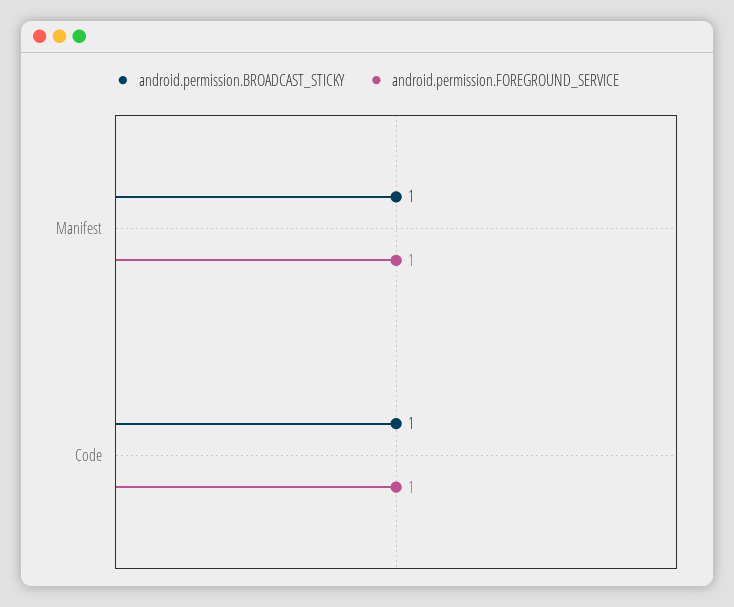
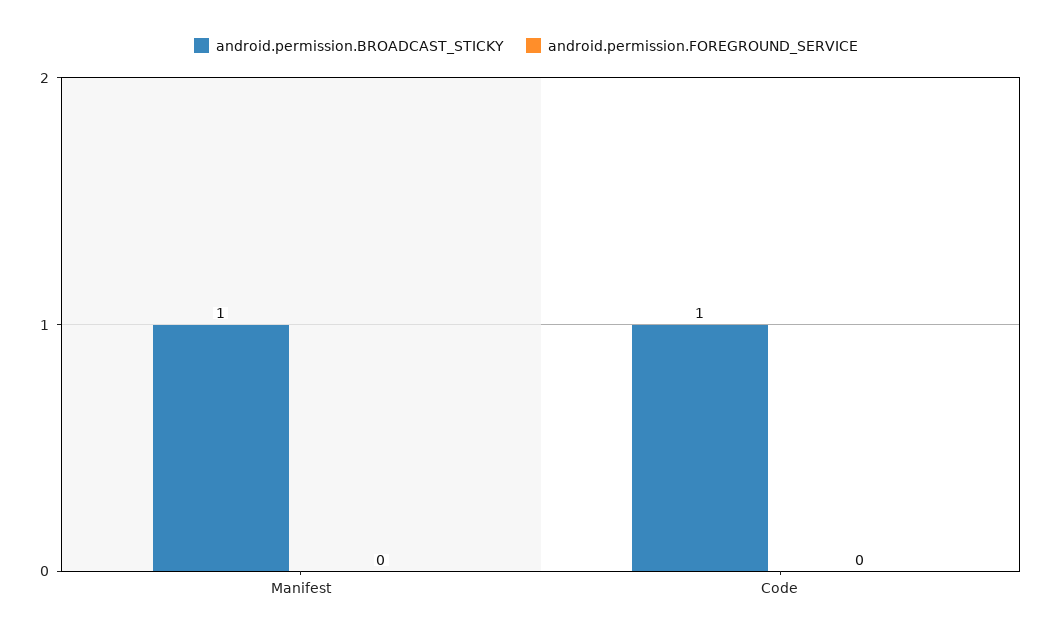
android.permission.FOREGROUND_SERVICE, Manifest: 1 -> 0
android.permission.FOREGROUND_SERVICE, Code: 1 -> 0

